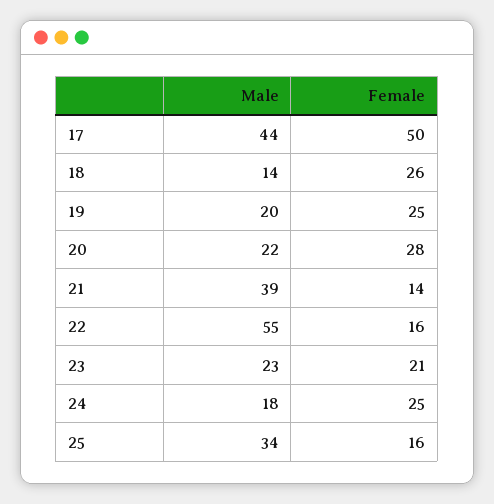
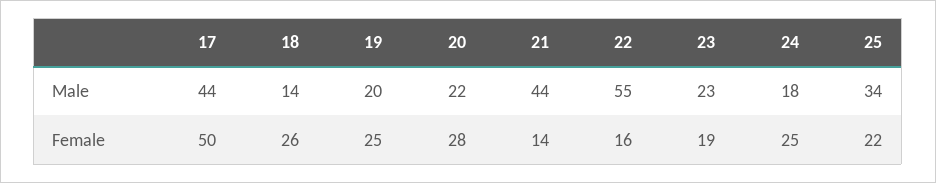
Male, 21: 39 -> 44
Female, 23: 21 -> 19
Female, 25: 16 -> 22

